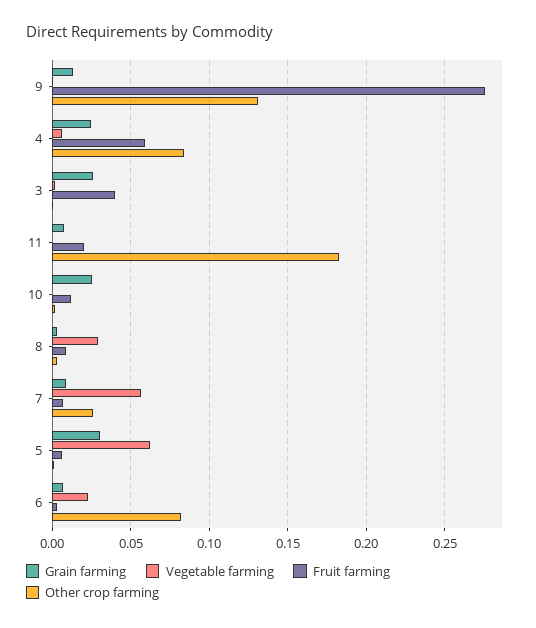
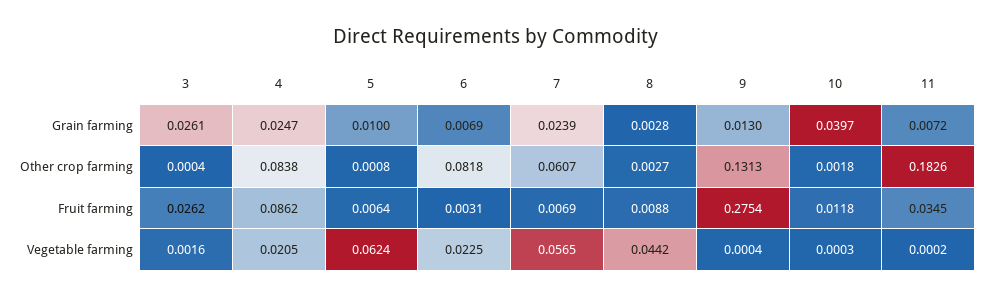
Vegetable farming, 4: 0.005 -> 0.0205
Fruit farming, 4: 0.06 -> 0.0862
Fruit farming, 3: 0.04 -> 0.0262
Fruit farming, 11: 0.02 -> 0.0345
Grain farming, 10: 0.025 -> 0.0397
Vegetable farming, 8: 0.03 -> 0.0442
Grain farming, 7: 0.01 -> 0.0239
Other crop farming, 7: 0.025 -> 0.0607
Grain farming, 5: 0.03 -> 0.01

